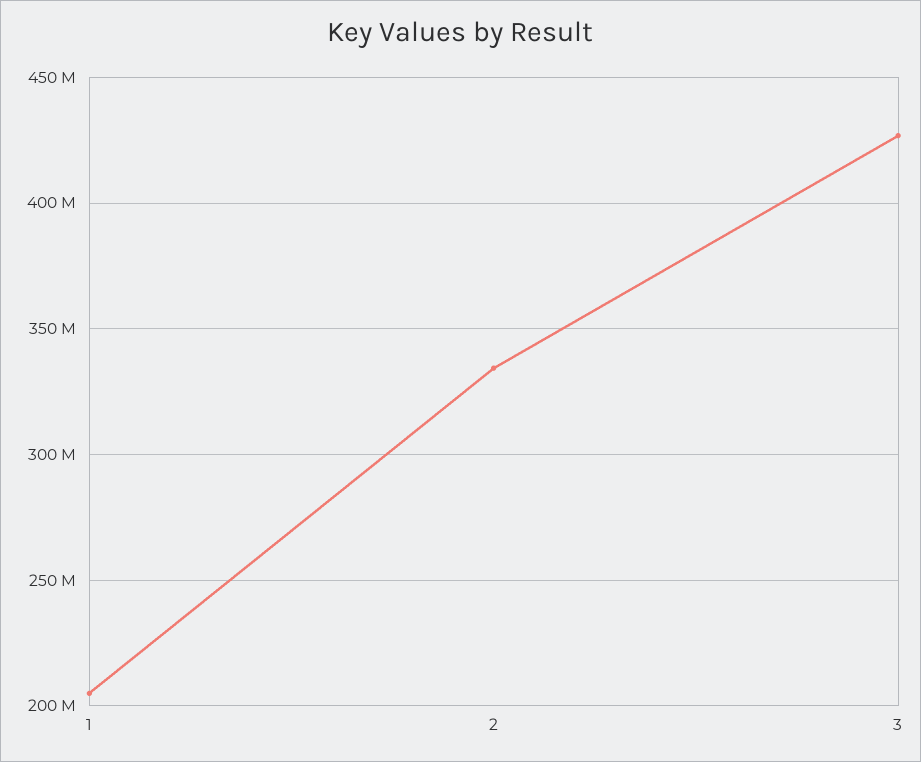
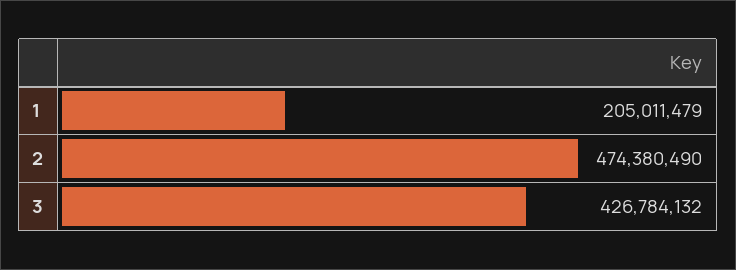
2: 335000000 -> 474380490

